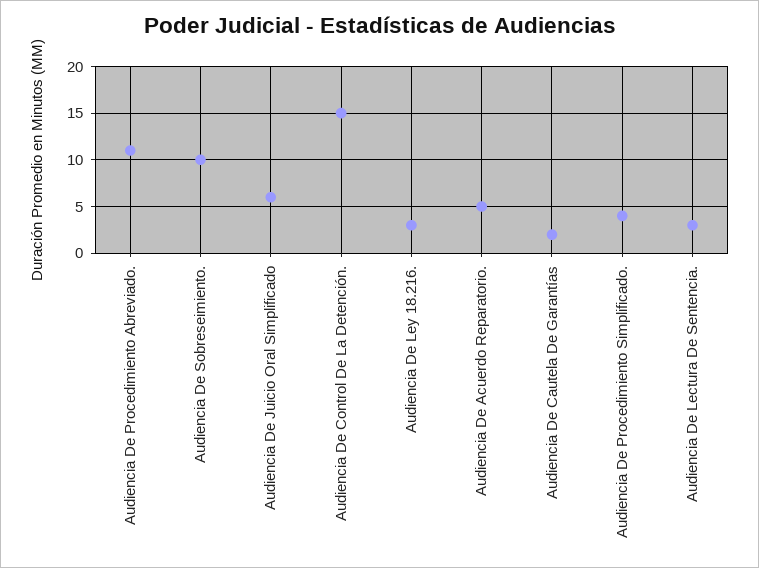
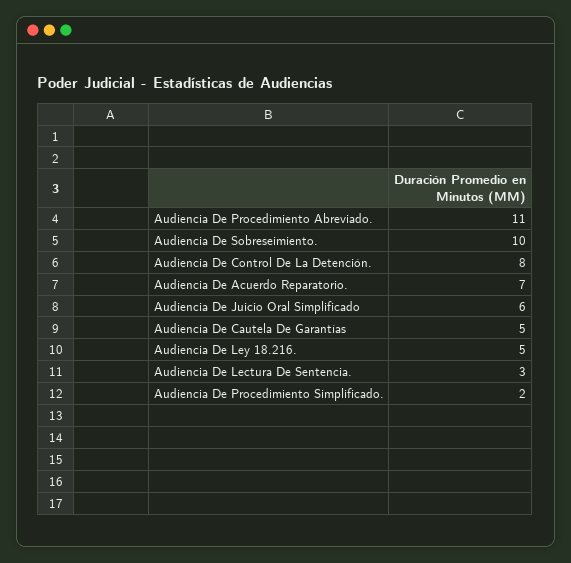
Audiencia De Control De La Detención.: 15 -> 8
Audiencia De Ley 18.216.: 3 -> 5
Audiencia De Acuerdo Reparatorio.: 5 -> 7
Audiencia De Cautela De Garantías: 2 -> 5
Audiencia De Procedimiento Simplificado.: 4 -> 2

